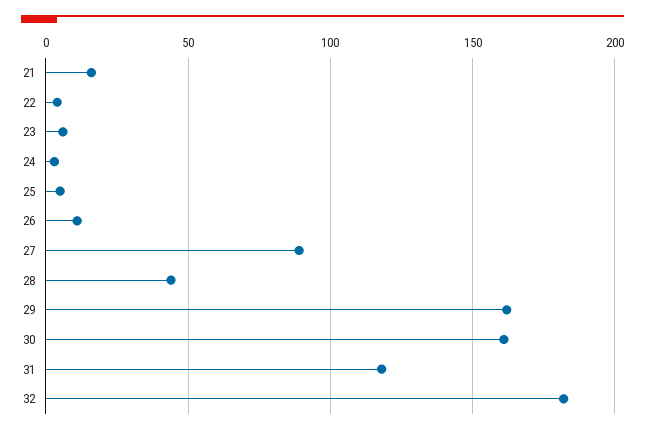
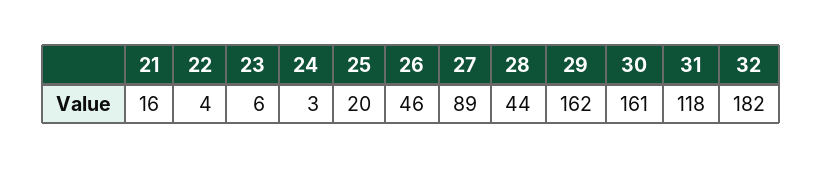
25: 5 -> 20
26: 10 -> 46

